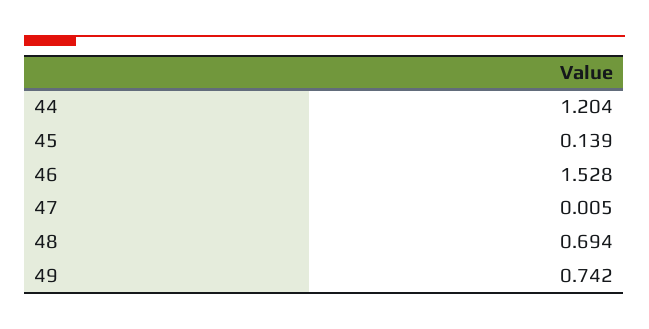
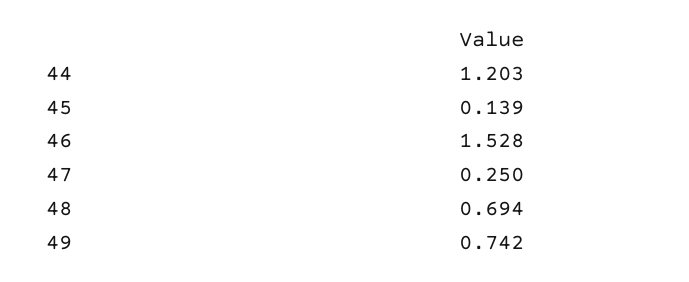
44: 1.204 -> 1.203
47: 0.005 -> 0.25

